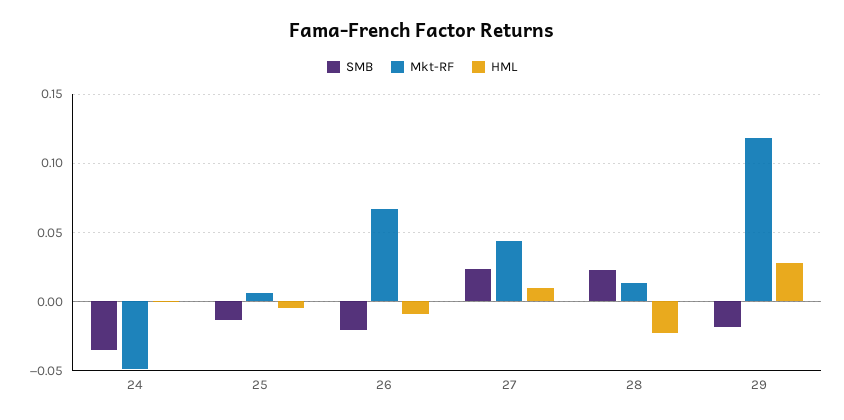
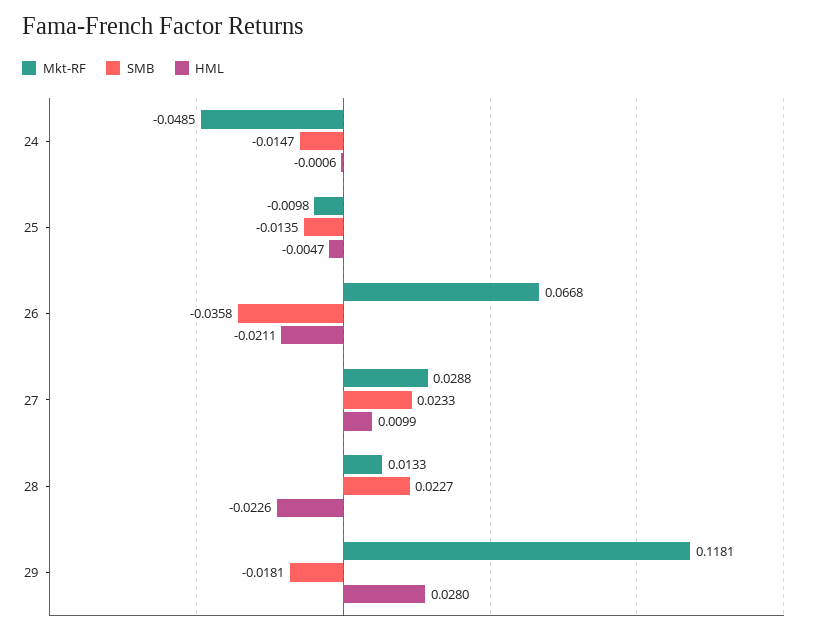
SMB, 24: -0.035 -> -0.0147
Mkt-RF, 25: 0.005 -> -0.0098
SMB, 26: -0.02 -> -0.0358
HML, 26: -0.01 -> -0.0211
Mkt-RF, 27: 0.045 -> 0.0288

